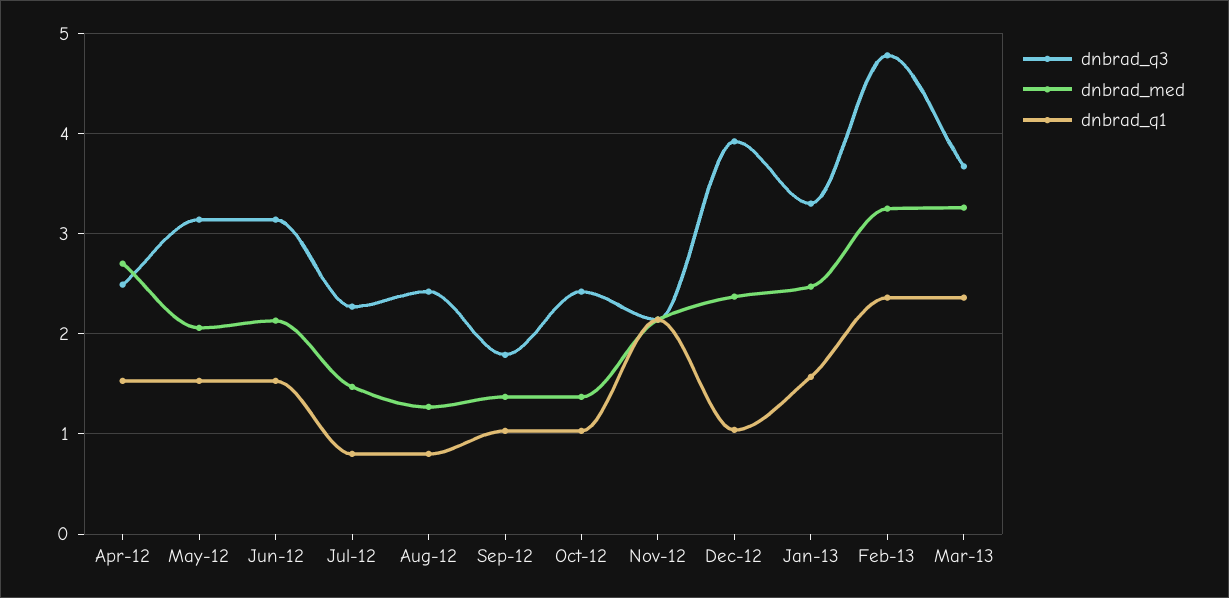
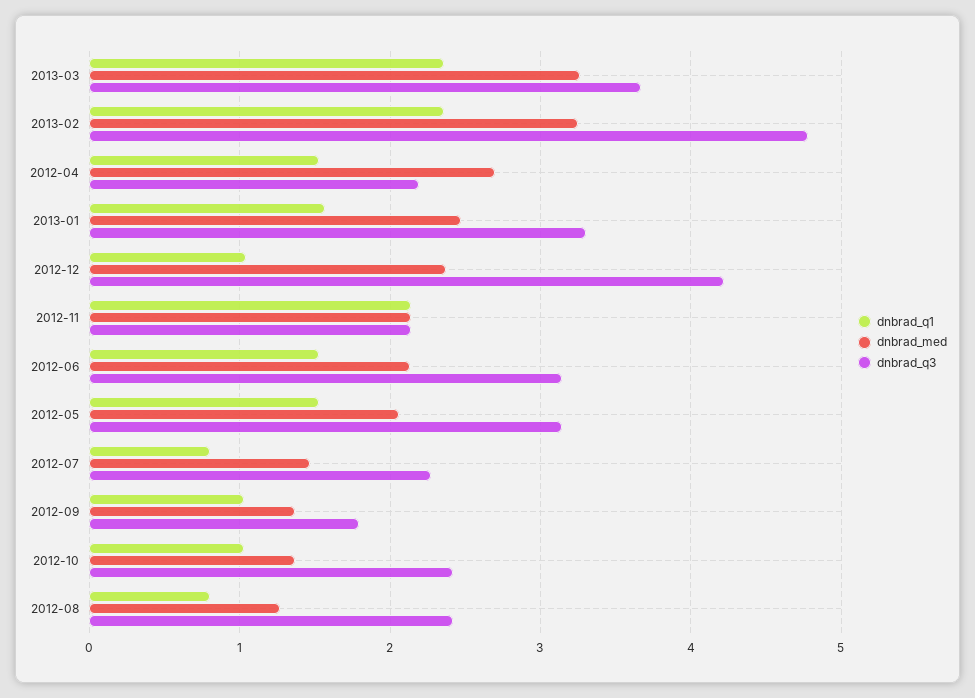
dnbrad_q3, Apr-12: 2.5 -> 2.2
dnbrad_q3, Dec-12: 3.9 -> 4.2

